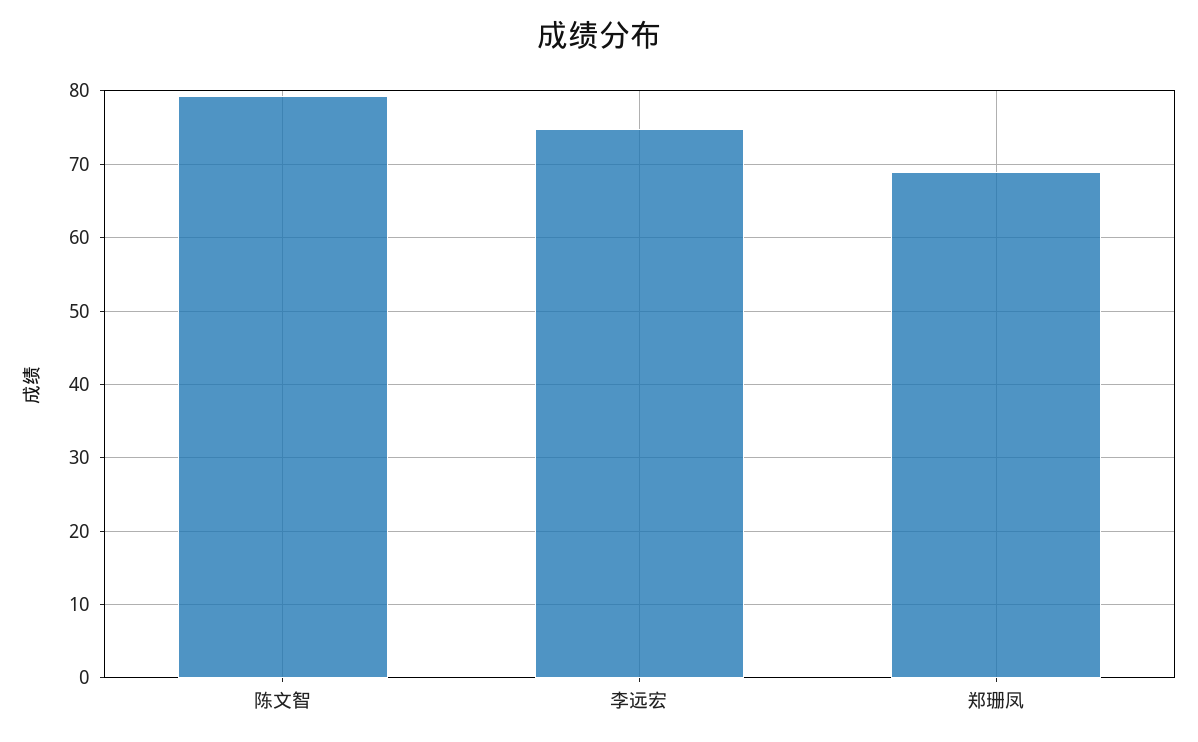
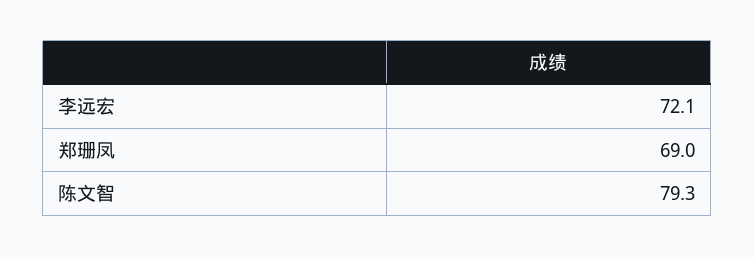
李远宏: 75 -> 72.1

